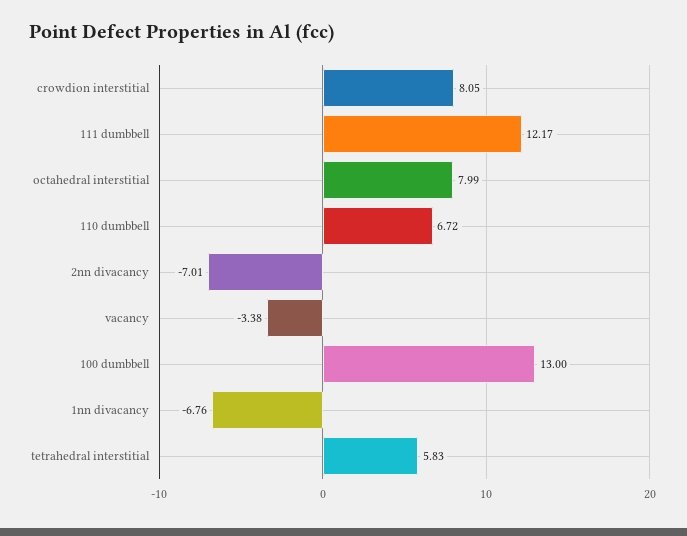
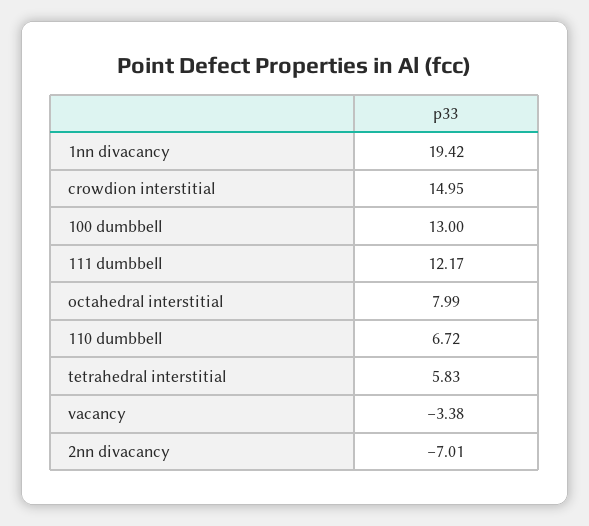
crowdion interstitial: 8.05 -> 14.95
1nn divacancy: -6.76 -> 19.42

